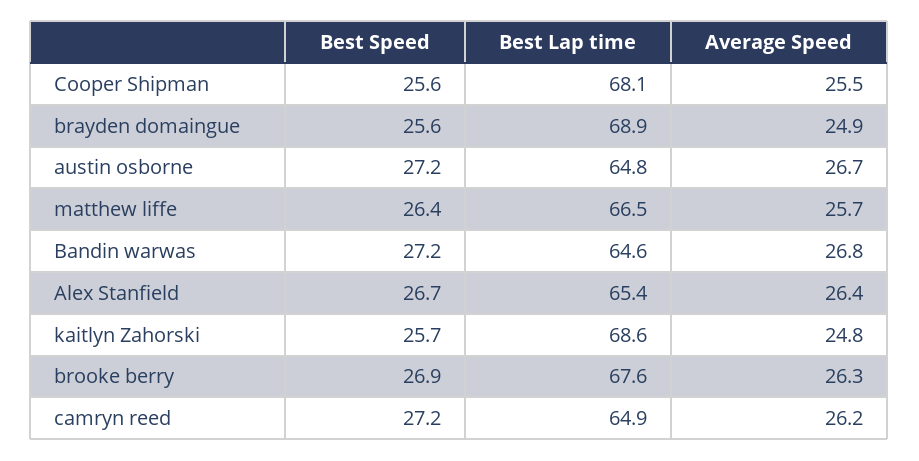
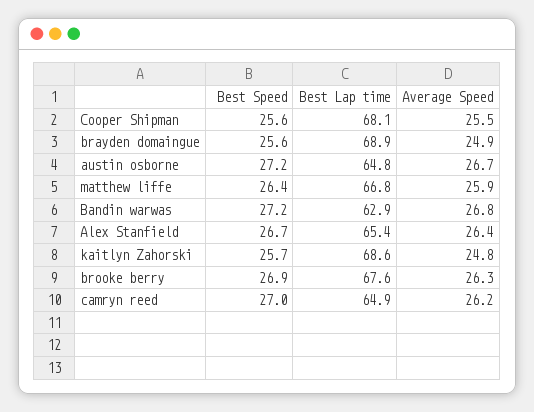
Best Lap time, matthew liffe: 66.5 -> 66.8
Average Speed, matthew liffe: 25.7 -> 25.9
Best Lap time, Bandin warwas: 64.6 -> 62.9
Best Speed, camryn reed: 27.2 -> 27

